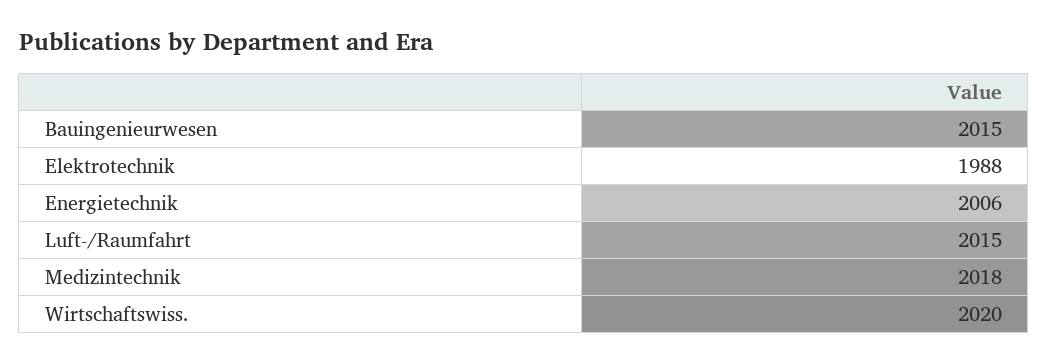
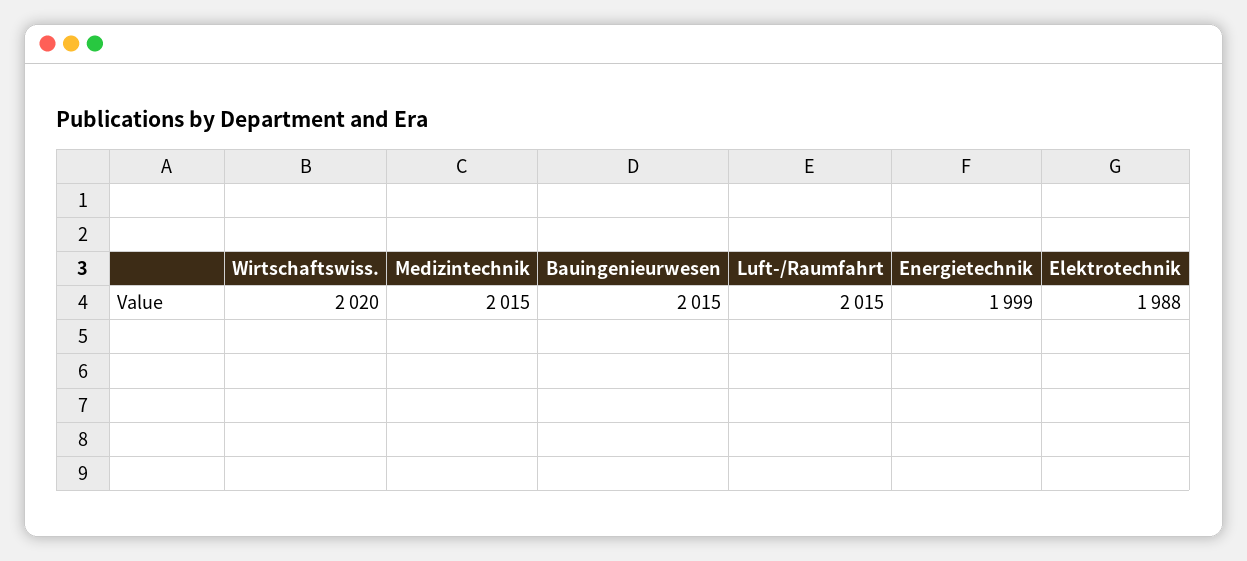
Energietechnik: 2006 -> 1999
Medizintechnik: 2018 -> 2015

